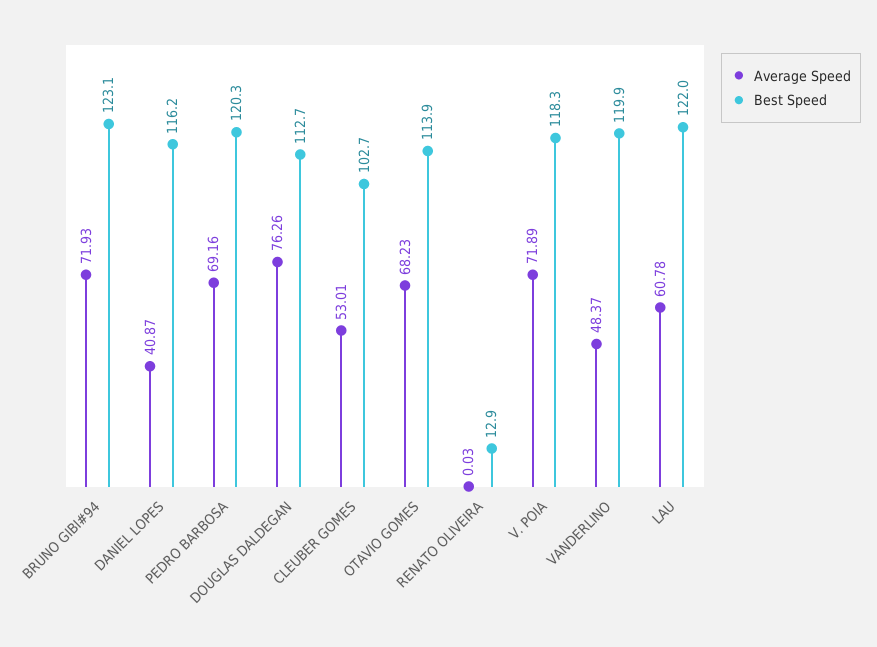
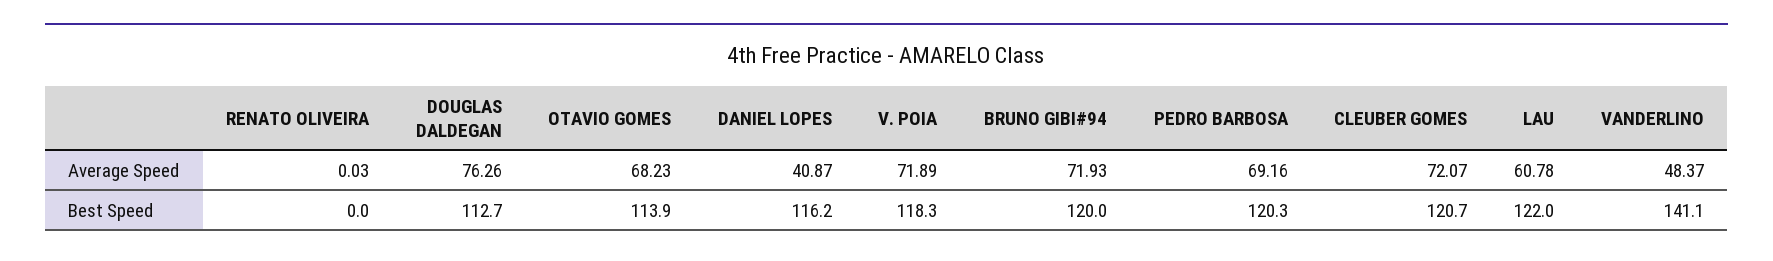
Best Speed, BRUNO GIBI#94: 123.1 -> 120
Average Speed, CLEUBER GOMES: 53.01 -> 72.07
Best Speed, CLEUBER GOMES: 102.7 -> 120.7
Best Speed, RENATO OLIVEIRA: 12.9 -> 0
Best Speed, VANDERLINO: 119.9 -> 141.1

